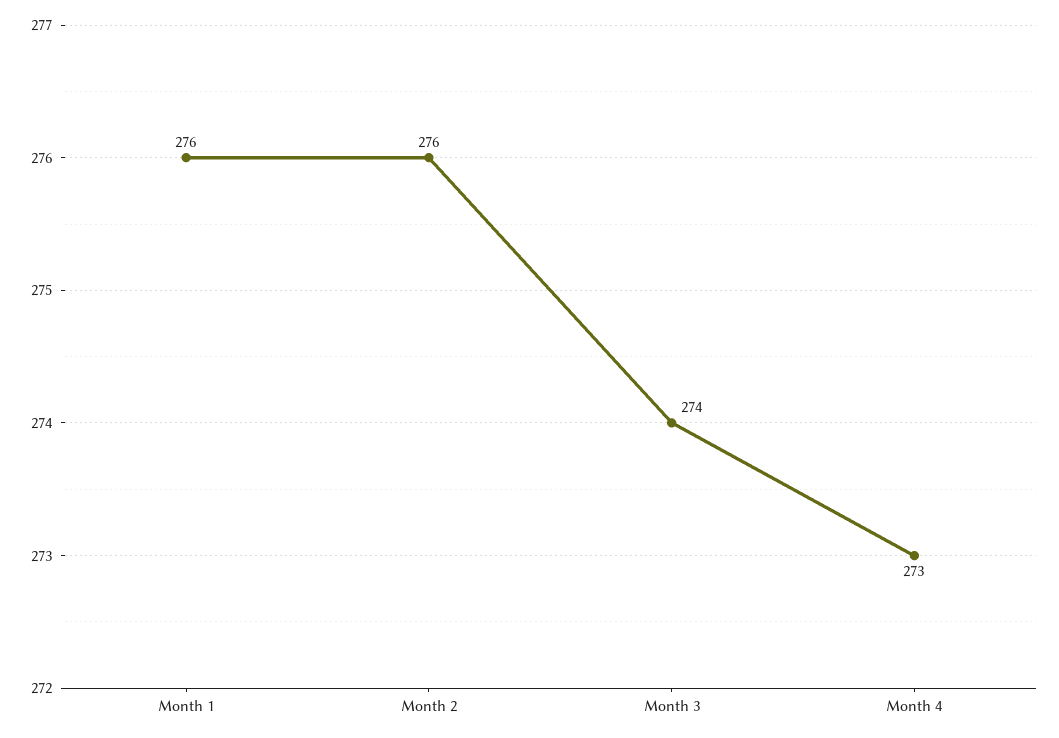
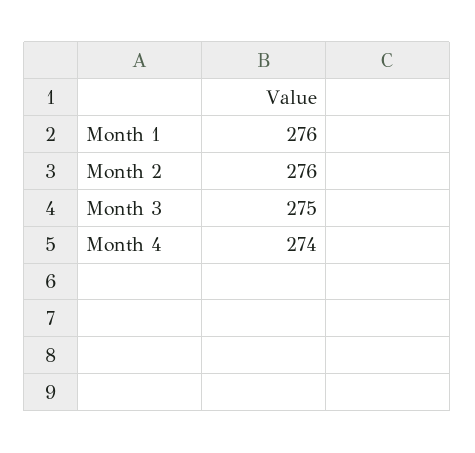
Month 3: 274 -> 275
Month 4: 273 -> 274

